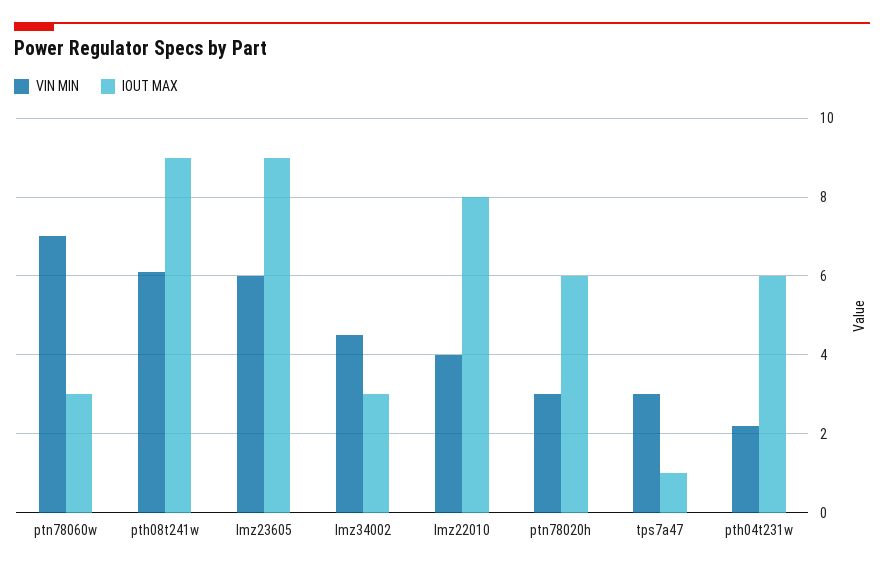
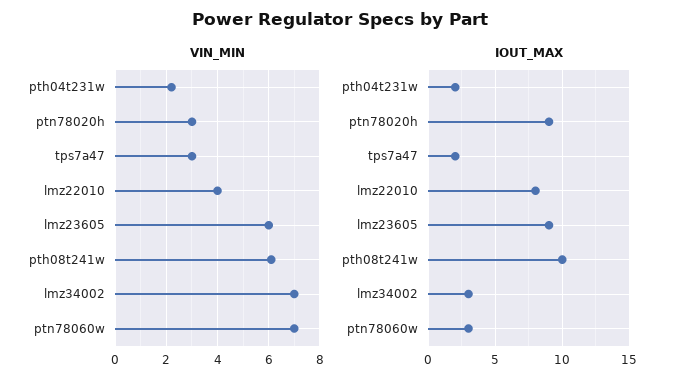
IOUT MAX, pth08t241w: 9 -> 10
VIN MIN, lmz34002: 4.5 -> 7
IOUT MAX, ptn78020h: 6 -> 9
IOUT MAX, tps7a47: 1 -> 2
IOUT MAX, pth04t231w: 6 -> 2

